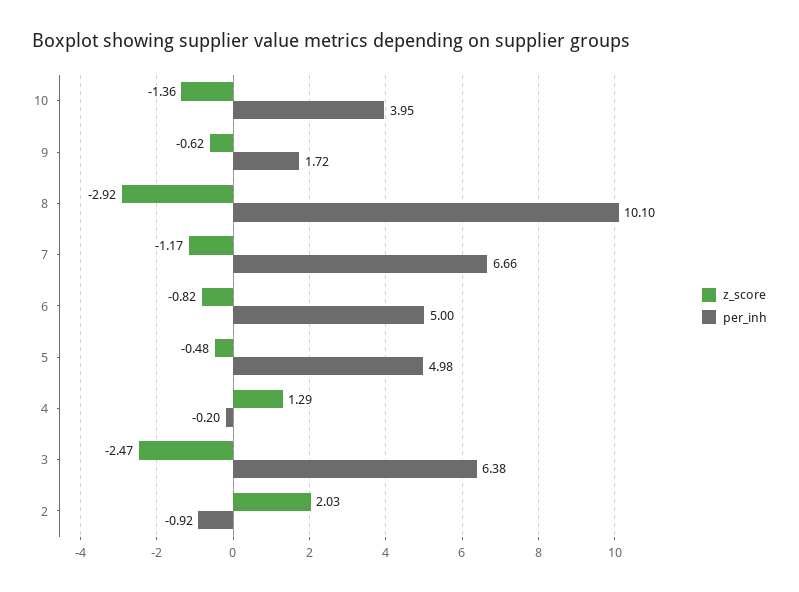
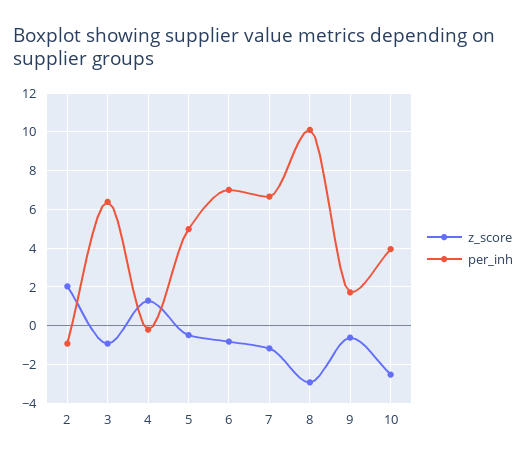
z_score, 10: -1.36 -> -2.5
per_inh, 6: 5 -> 7
z_score, 3: -2.47 -> -1

